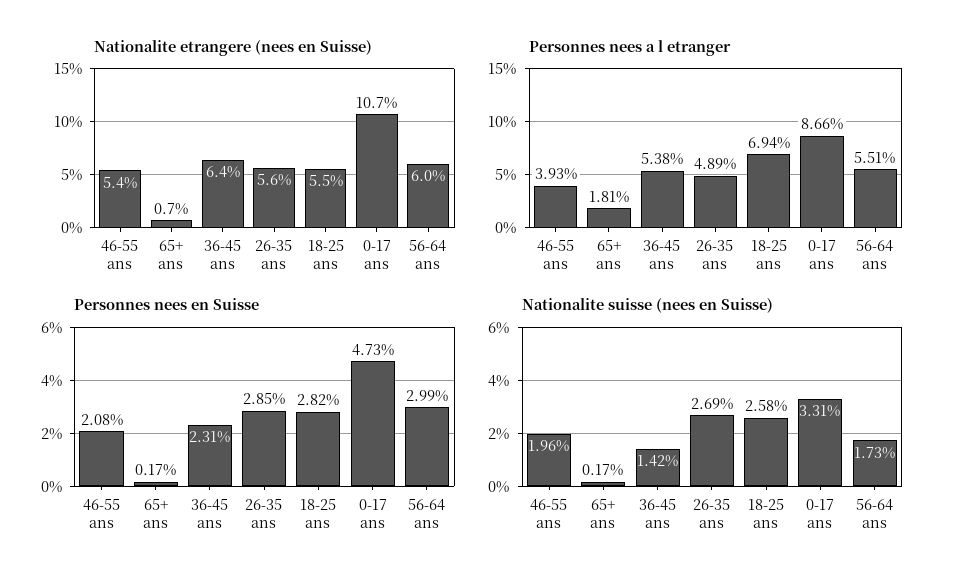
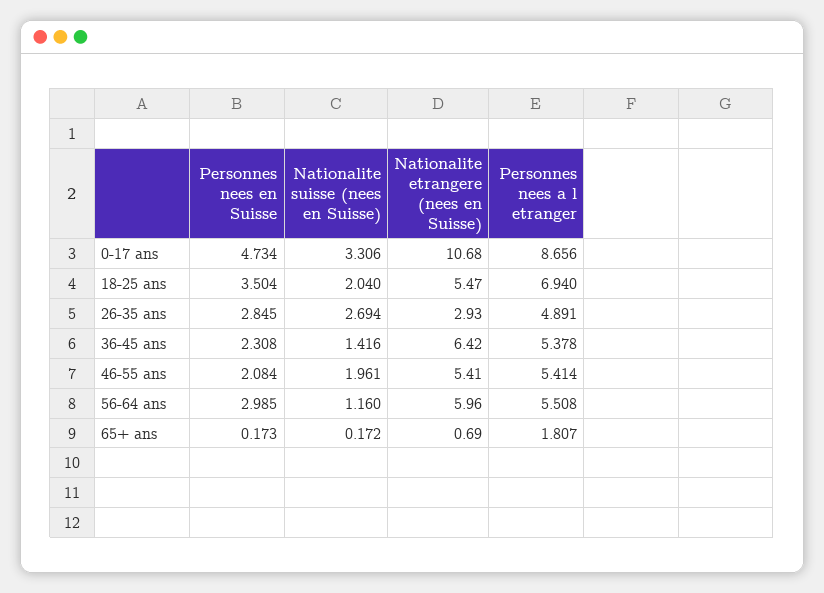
Nationalite etrangere (nees en Suisse), 26-35 ans: 5.6 -> 2.93
Personnes nees a l etranger, 46-55 ans: 3.93 -> 5.414
Personnes nees en Suisse, 18-25 ans: 2.82 -> 3.504
Nationalite suisse (nees en Suisse), 18-25 ans: 2.58 -> 2.04
Nationalite suisse (nees en Suisse), 56-64 ans: 1.73 -> 1.16

